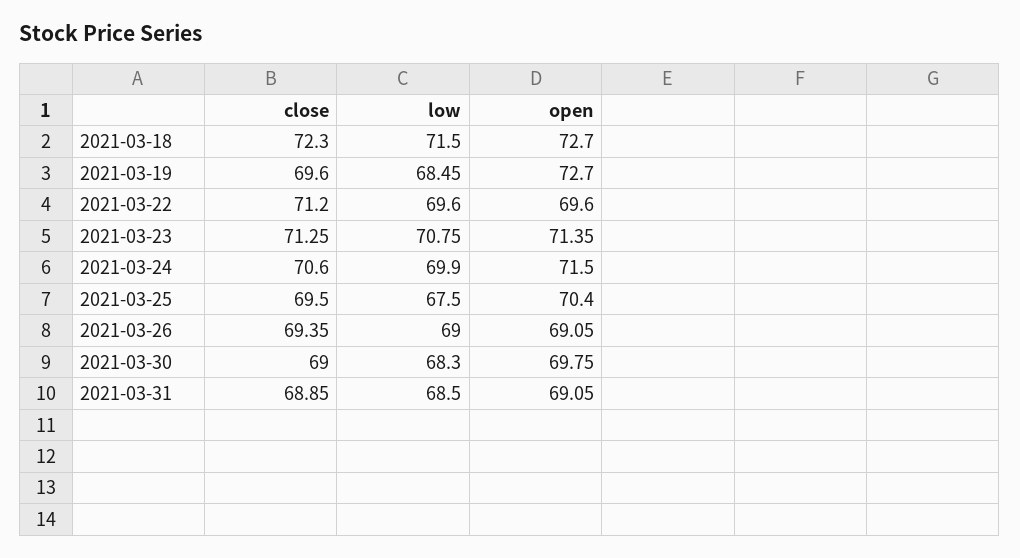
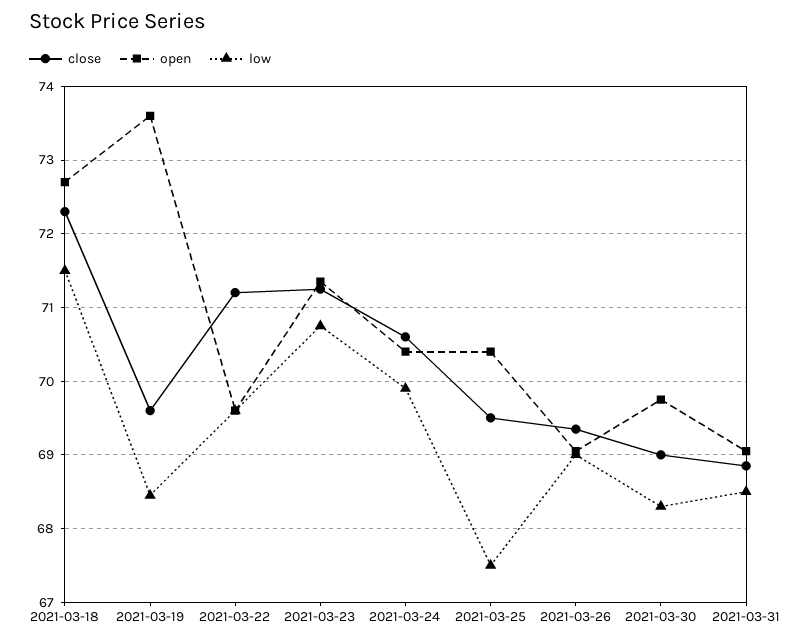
open, 2021-03-19: 72.7 -> 73.6
open, 2021-03-24: 71.5 -> 70.4

